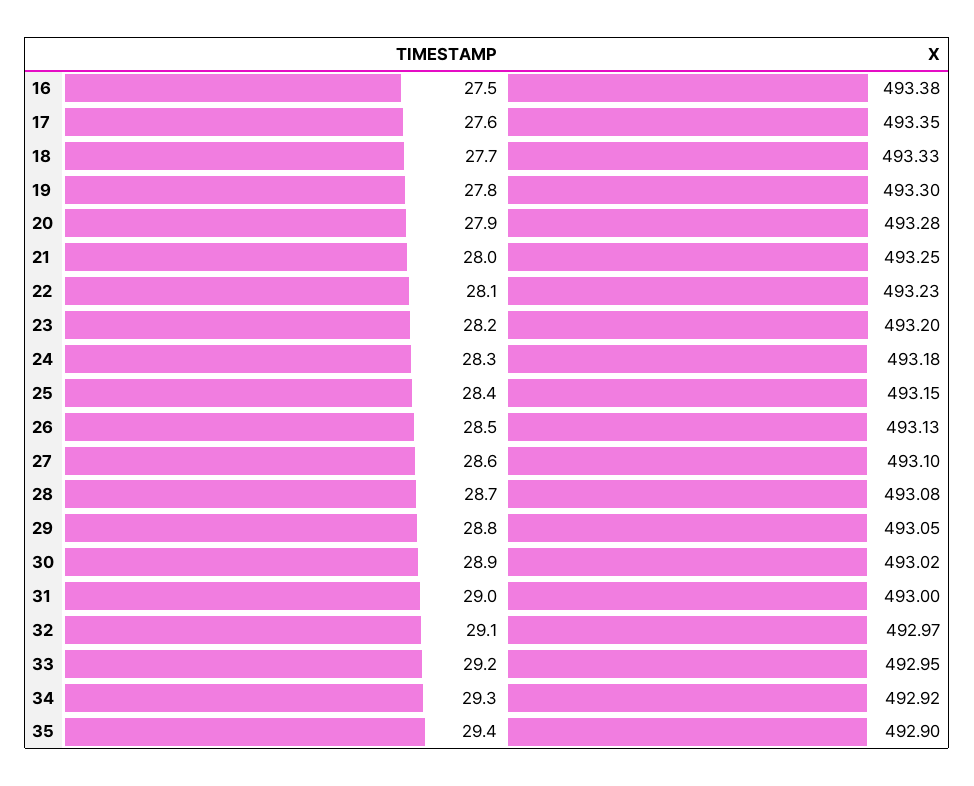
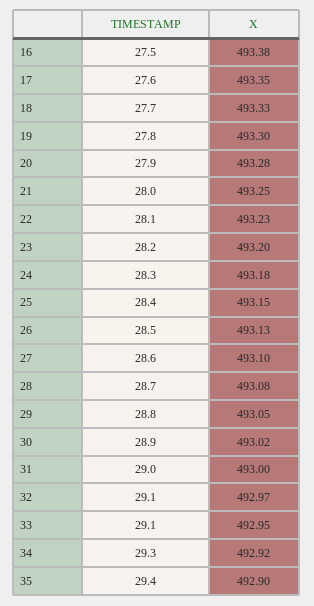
TIMESTAMP, 33: 29.2 -> 29.1

